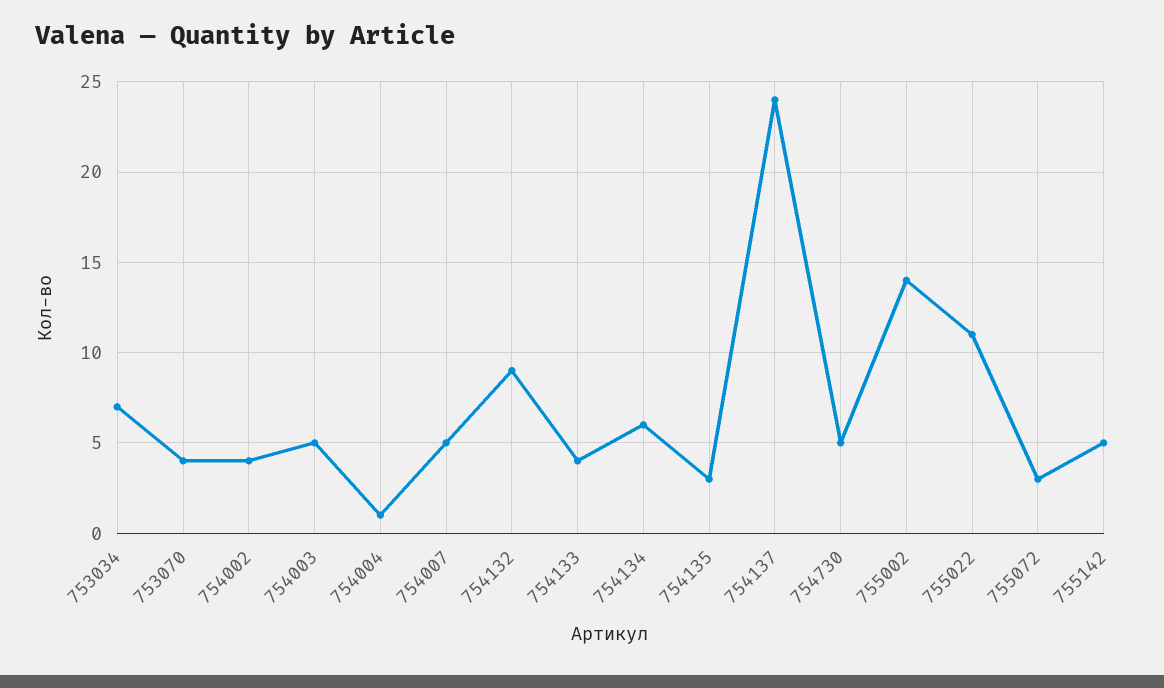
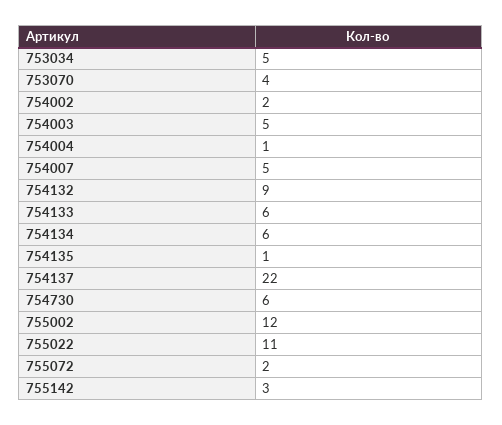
753034: 7 -> 5
754002: 4 -> 2
754133: 4 -> 6
754135: 3 -> 1
754137: 24 -> 22
754730: 5 -> 6
755002: 14 -> 12
755072: 3 -> 2
755142: 5 -> 3

